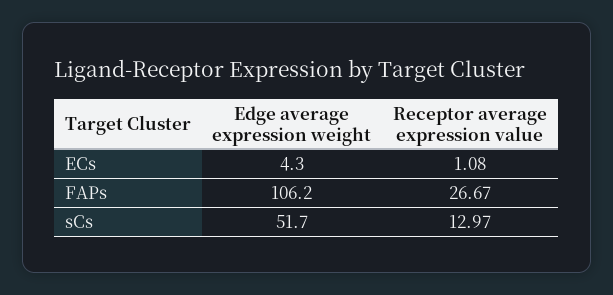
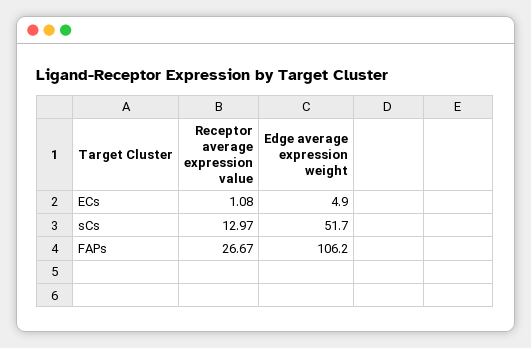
Edge average expression weight, ECs: 4.3 -> 4.9

